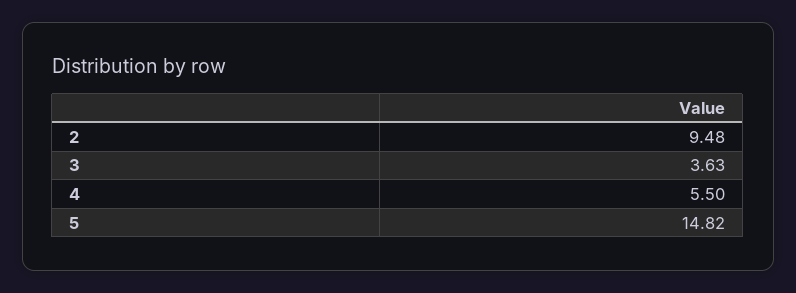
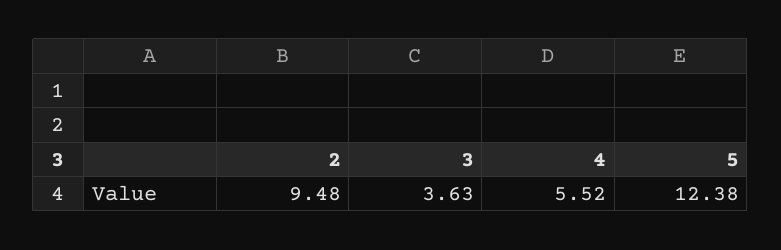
4: 5.5 -> 5.52
5: 14.82 -> 12.38

